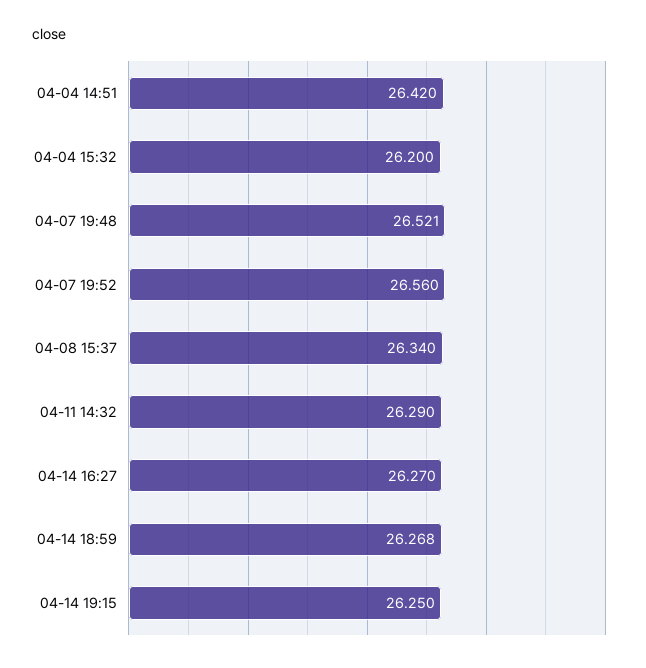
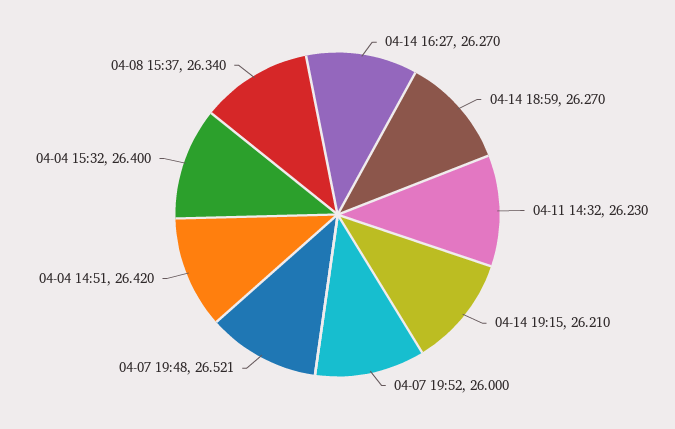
04-04 15:32: 26.2 -> 26.4
04-07 19:52: 26.56 -> 26
04-11 14:32: 26.29 -> 26.23
04-14 18:59: 26.268 -> 26.27
04-14 19:15: 26.25 -> 26.21

